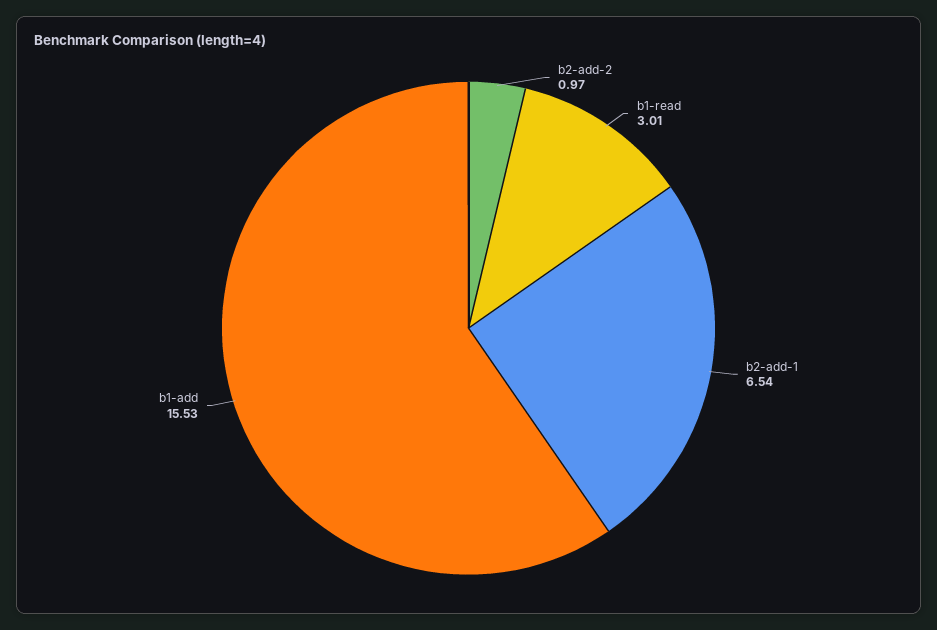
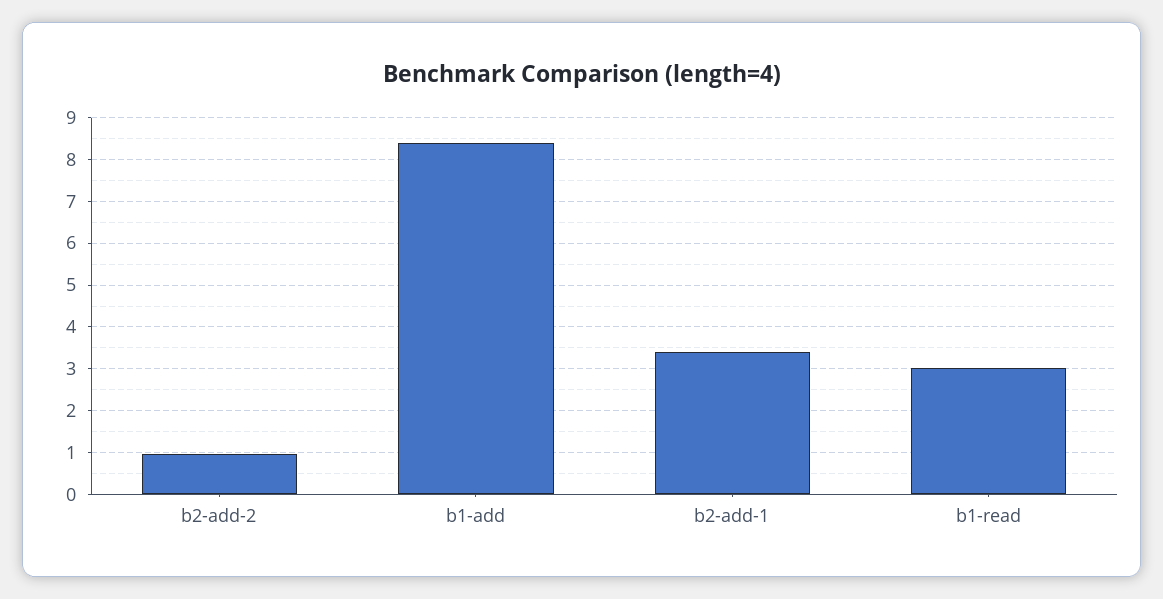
b2-add-1: 6.54 -> 3.4
b1-add: 15.53 -> 8.4

